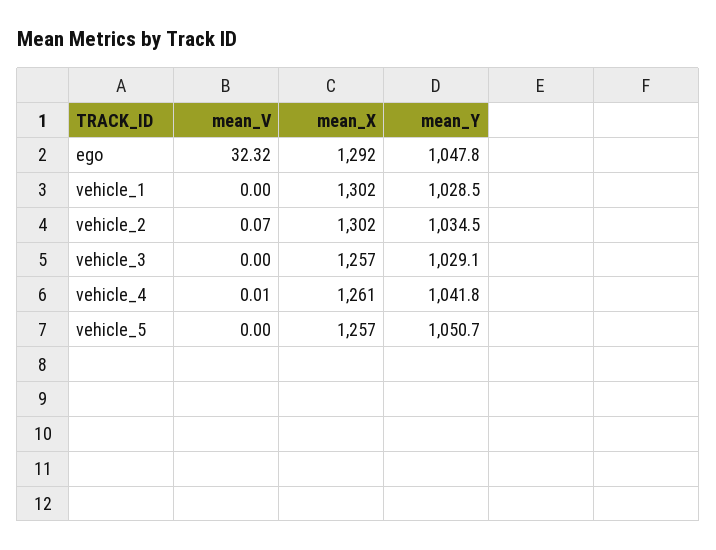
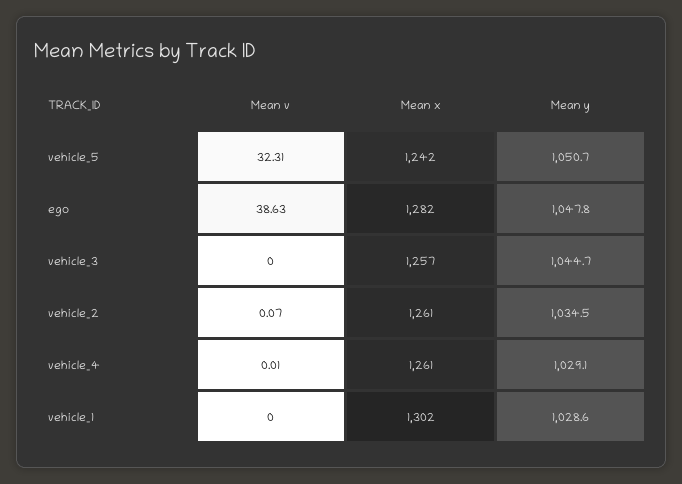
mean_V, ego: 32.32 -> 38.63
mean_X, ego: 1292 -> 1282
mean_Y, vehicle_1: 1028.5 -> 1028.6
mean_X, vehicle_2: 1302 -> 1261
mean_Y, vehicle_3: 1029.1 -> 1044.7
mean_Y, vehicle_4: 1041.8 -> 1029.1
mean_V, vehicle_5: 0 -> 32.31
mean_X, vehicle_5: 1257 -> 1242

